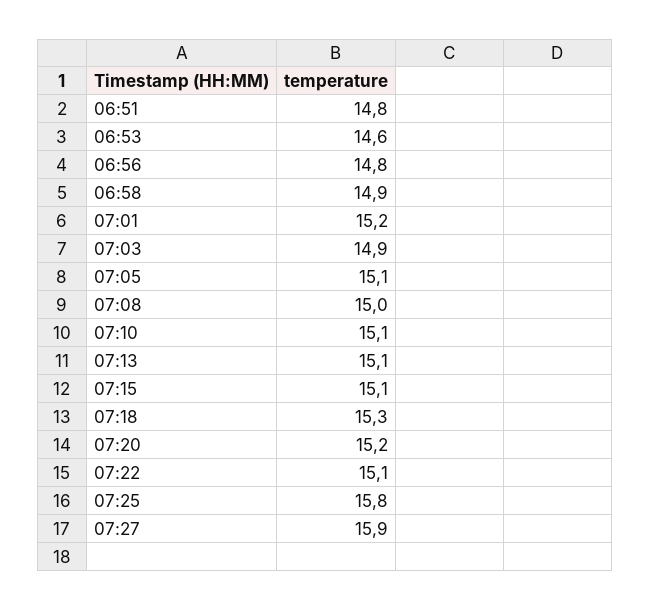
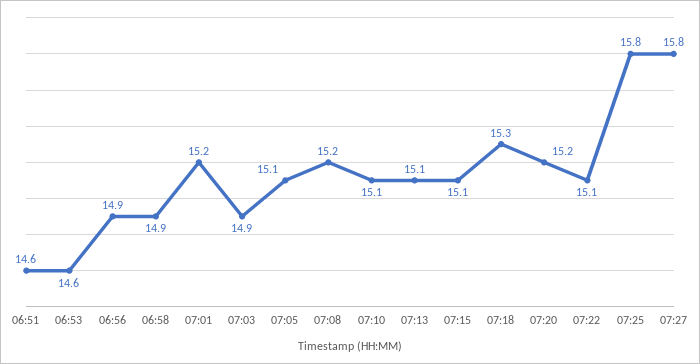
06:51: 14.8 -> 14.6
06:56: 14.8 -> 14.9
07:08: 15 -> 15.2
07:27: 15.9 -> 15.8

